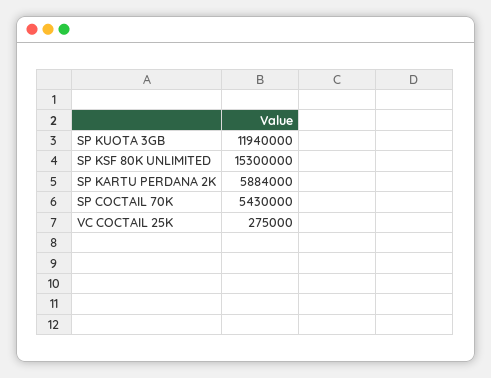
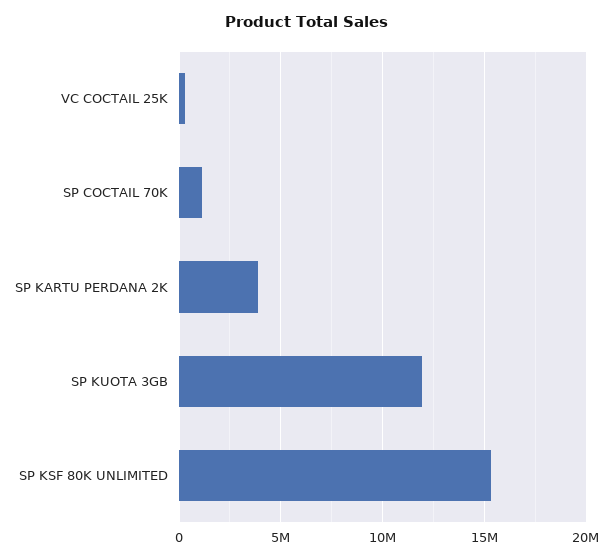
SP KARTU PERDANA 2K: 5884000 -> 4000000
SP COCTAIL 70K: 5430000 -> 1000000

